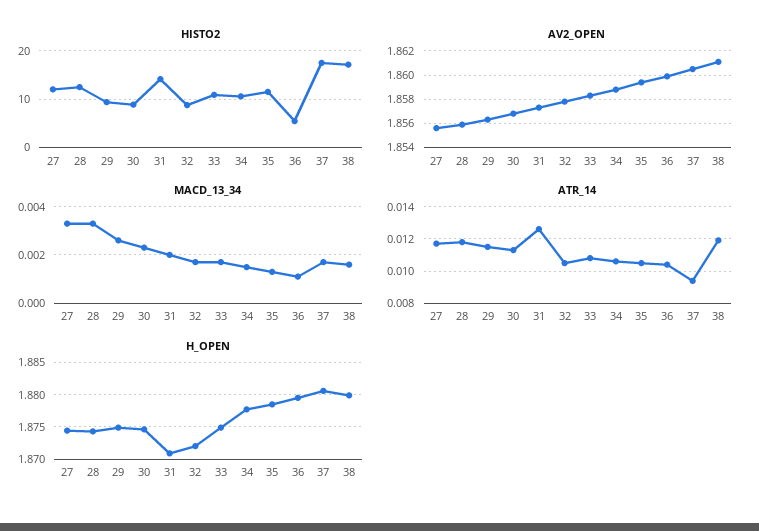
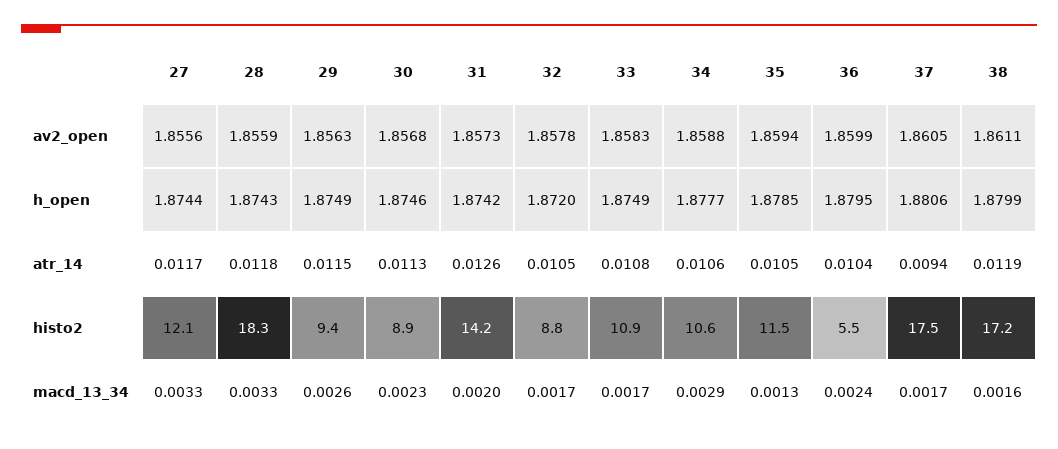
HISTO2, 28: 12 -> 18.3
MACD_13_34, 34: 0.0015 -> 0.0029
MACD_13_34, 36: 0.001 -> 0.0024
H_OPEN, 31: 1.871 -> 1.8742

